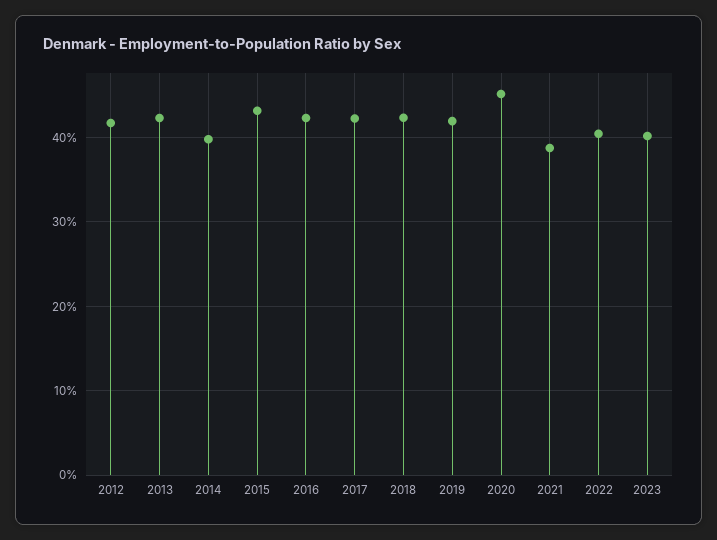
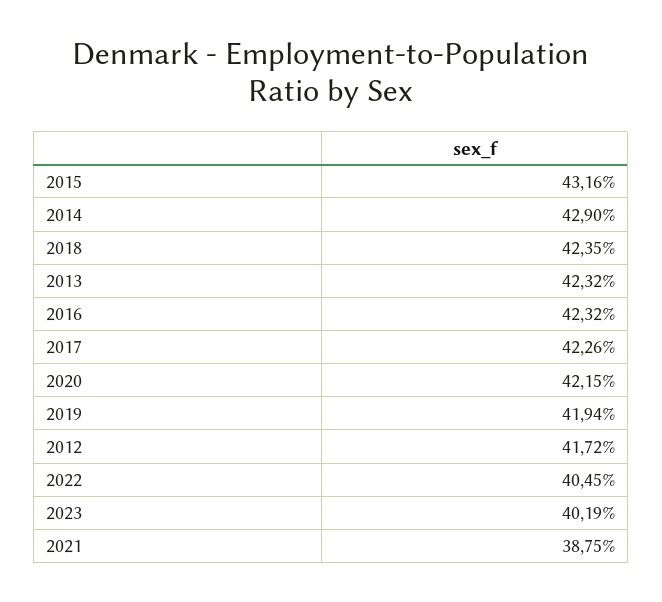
2014: 40 -> 42.9
2020: 45 -> 42.15

